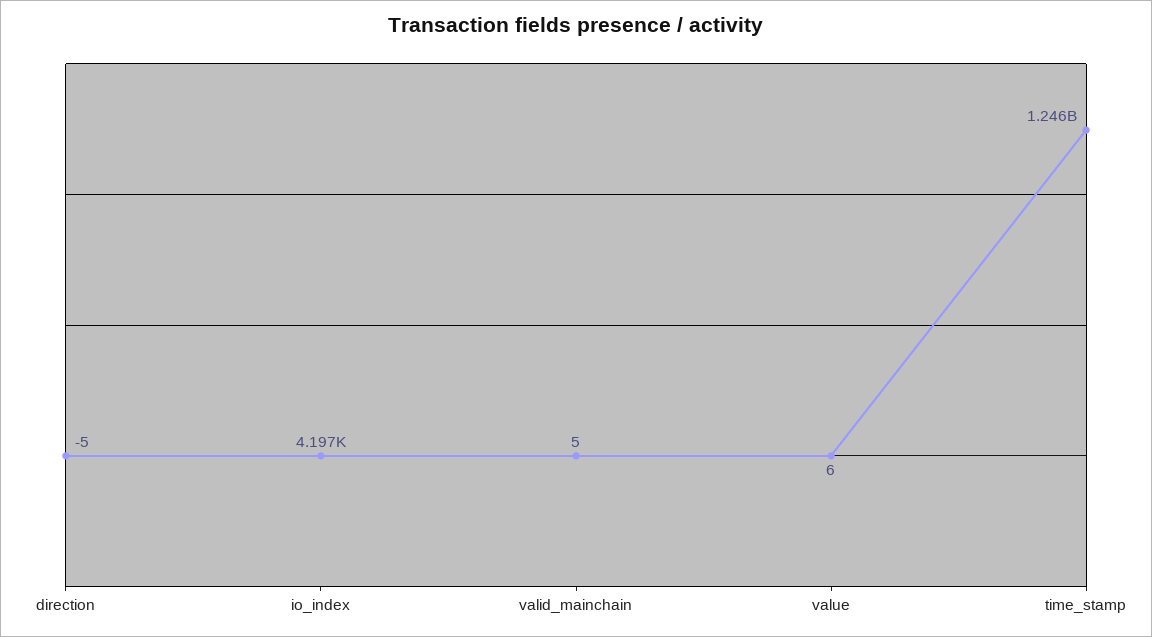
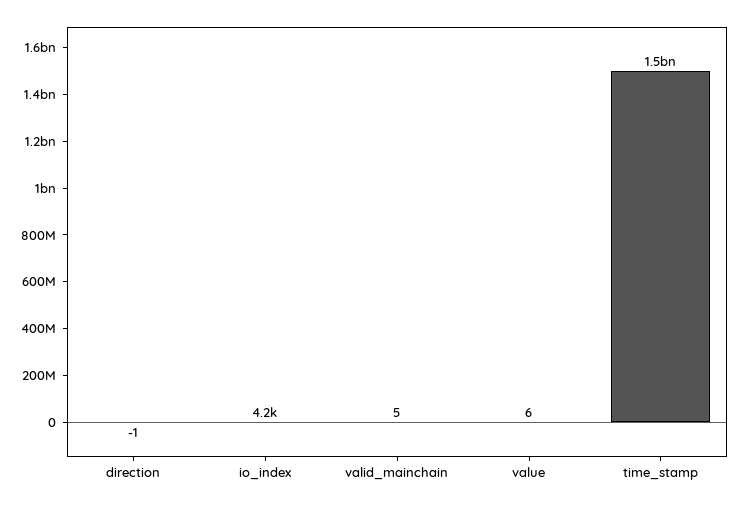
direction: -5 -> -1
time_stamp: 1246000000 -> 1500000000

